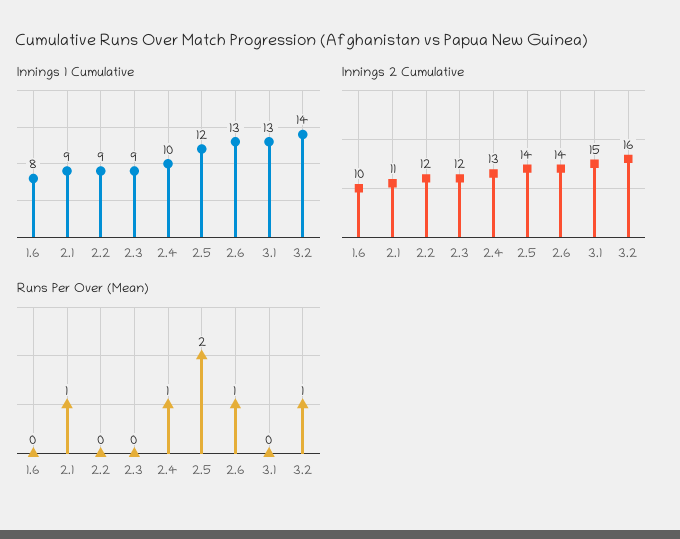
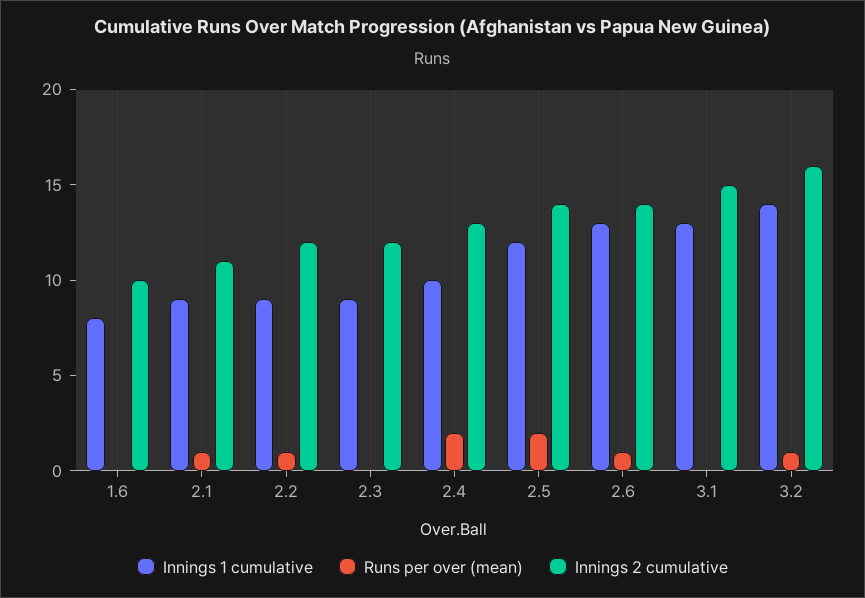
Runs Per Over (Mean), 2.2: 0 -> 1
Runs Per Over (Mean), 2.4: 1 -> 2

